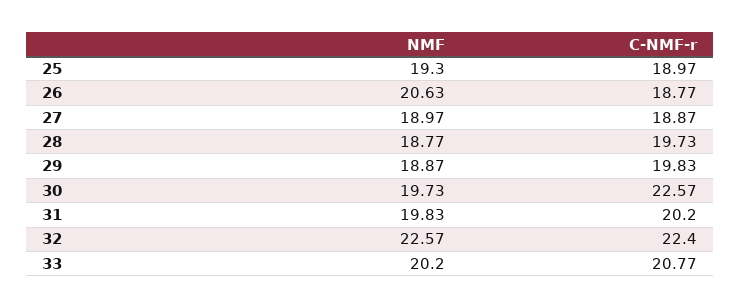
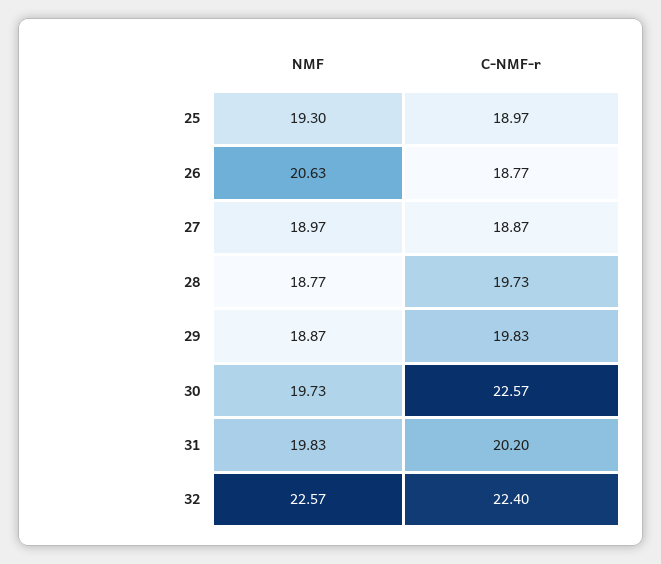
NMF, 33: 20.2 -> none
C-NMF-r, 33: 20.77 -> none

